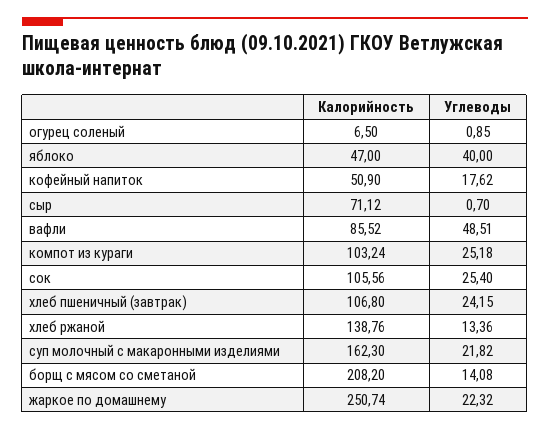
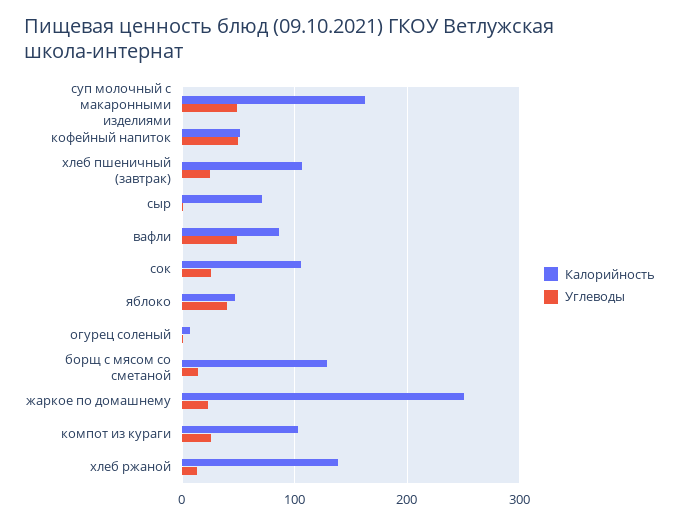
Углеводы, кофейный напиток: 17.62 -> 50
Углеводы, суп молочный с макаронными изделиями: 21.82 -> 50
Калорийность, борщ с мясом со сметаной: 208.2 -> 130

